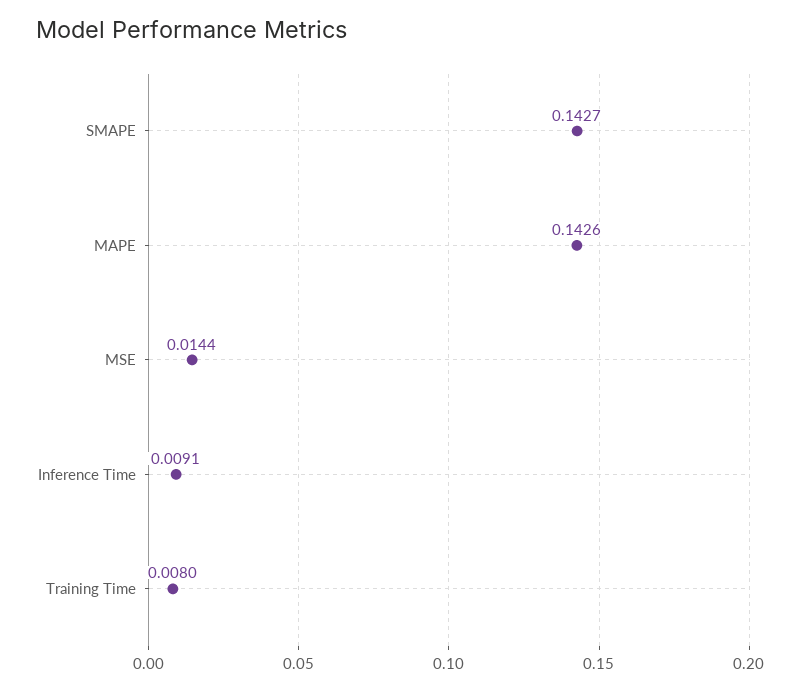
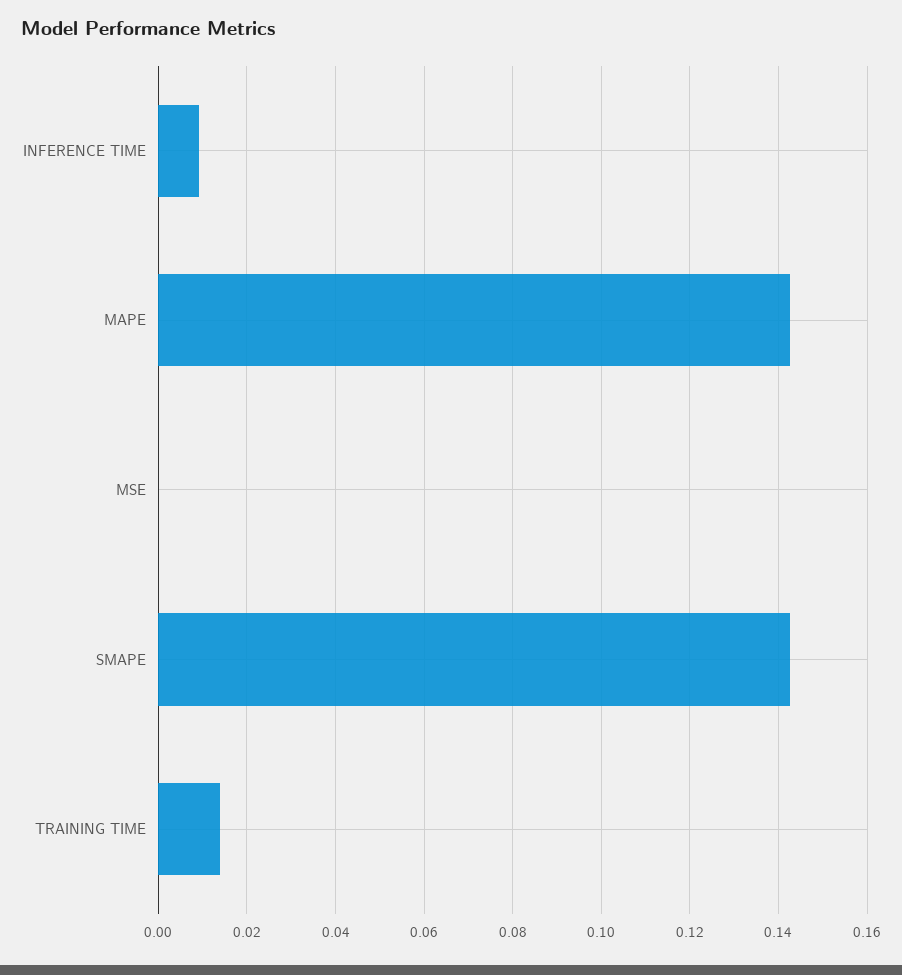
MSE: 0.0144 -> 0
Training Time: 0.008 -> 0.014

